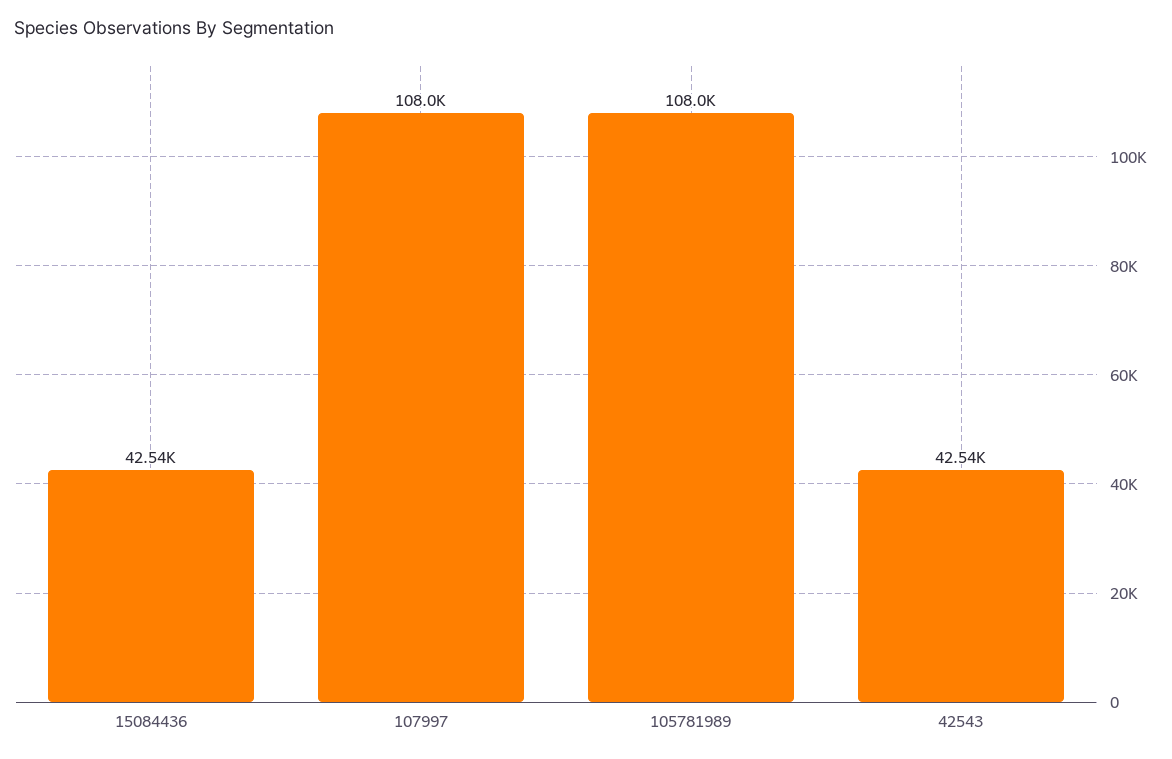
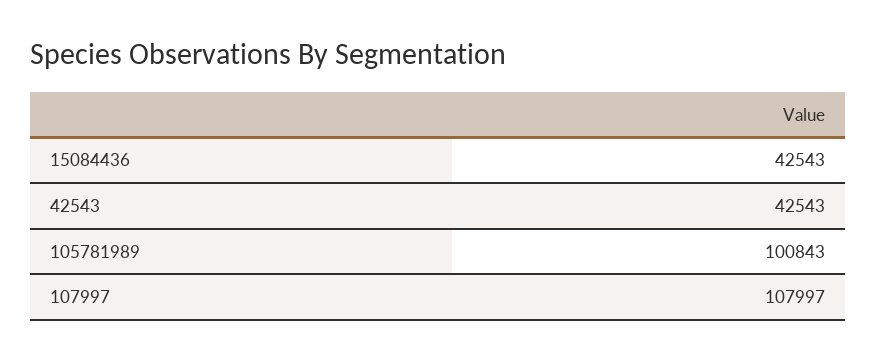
105781989: 108000 -> 100843

